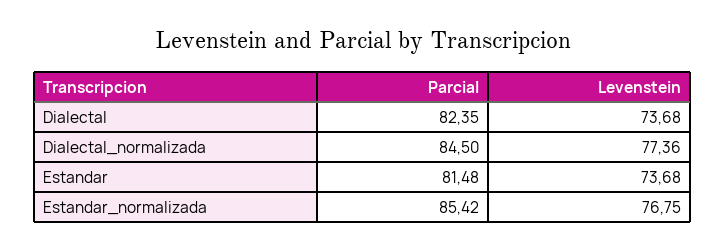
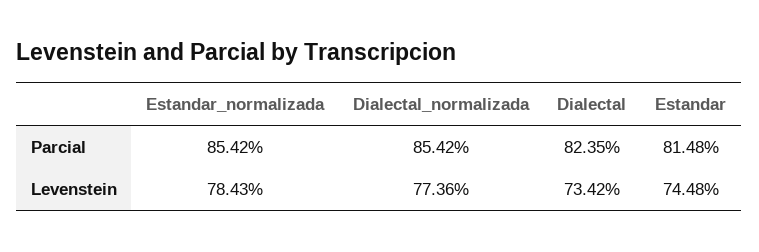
Levenstein, Dialectal: 73.68 -> 73.42
Parcial, Dialectal_normalizada: 84.5 -> 85.42
Levenstein, Estandar: 73.68 -> 74.48
Levenstein, Estandar_normalizada: 76.75 -> 78.43

